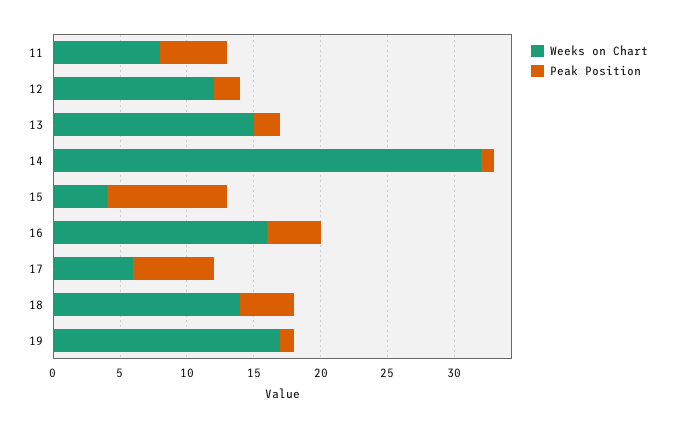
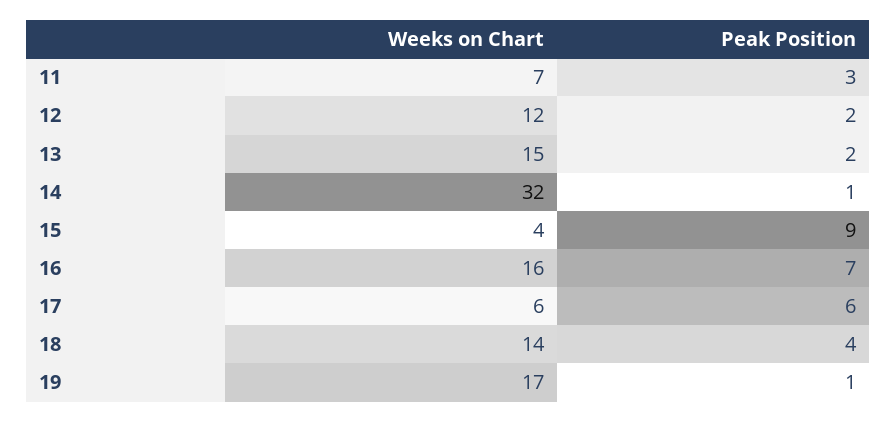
Weeks on Chart, 11: 8 -> 7
Peak Position, 11: 5 -> 3
Peak Position, 16: 4 -> 7

